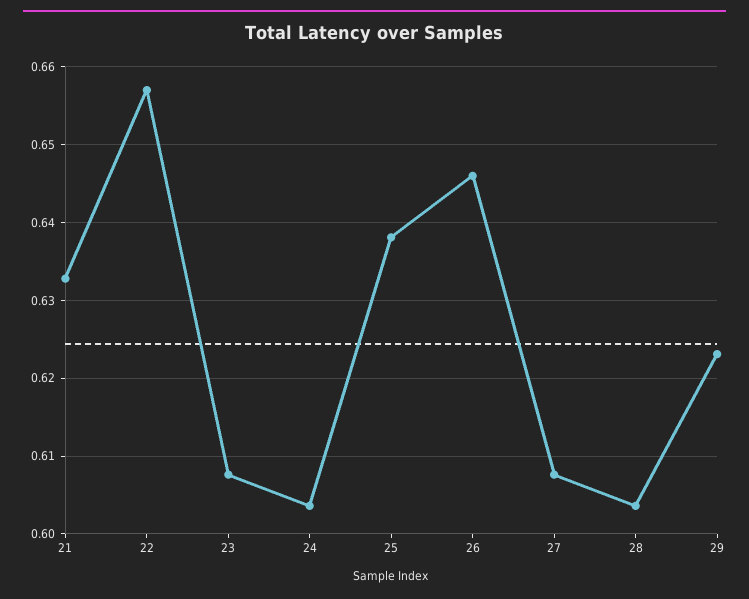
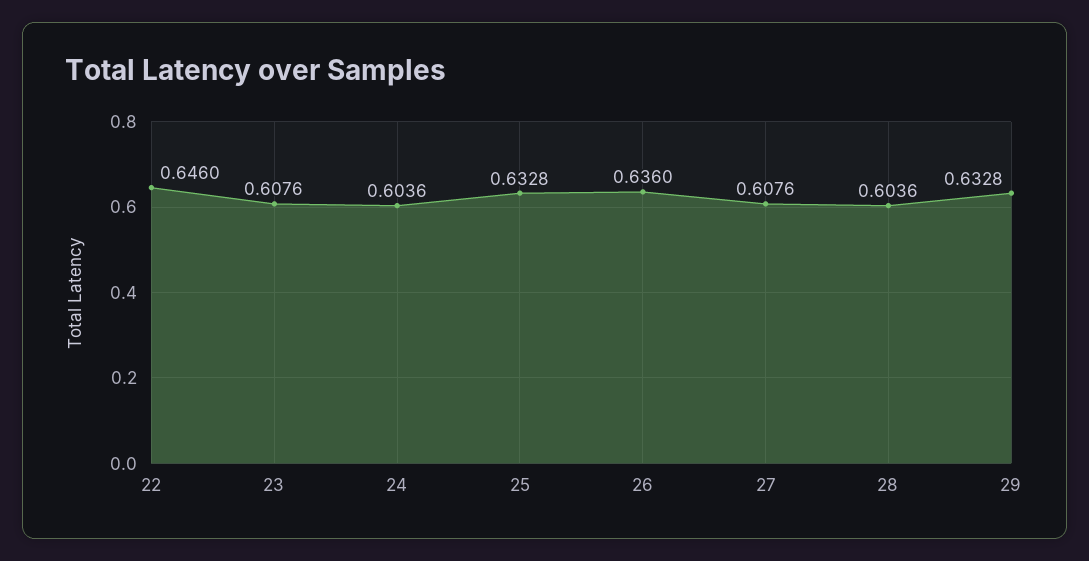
21: 0.633 -> none
22: 0.657 -> 0.646
25: 0.638 -> 0.6328
26: 0.646 -> 0.636
29: 0.623 -> 0.6328

